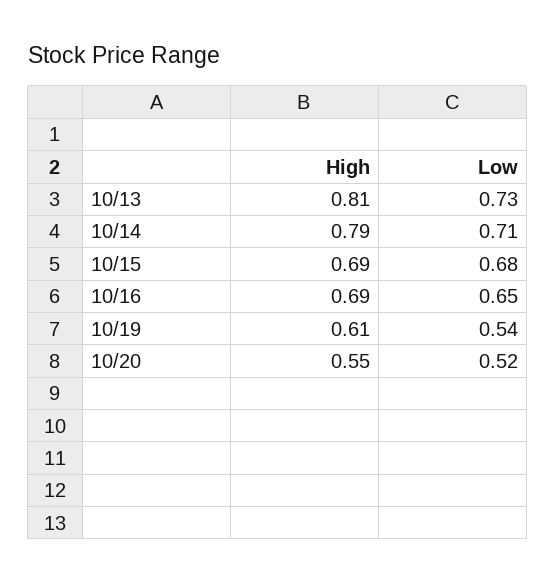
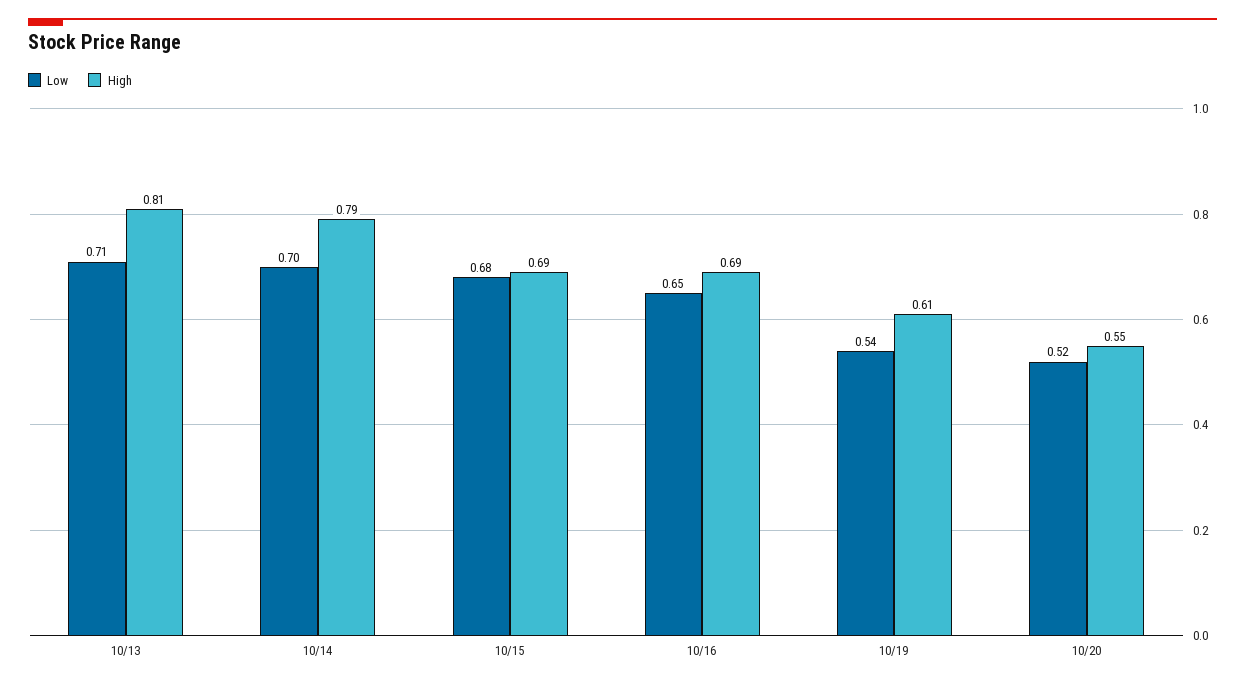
Low, 10/13: 0.73 -> 0.71
Low, 10/14: 0.71 -> 0.7

